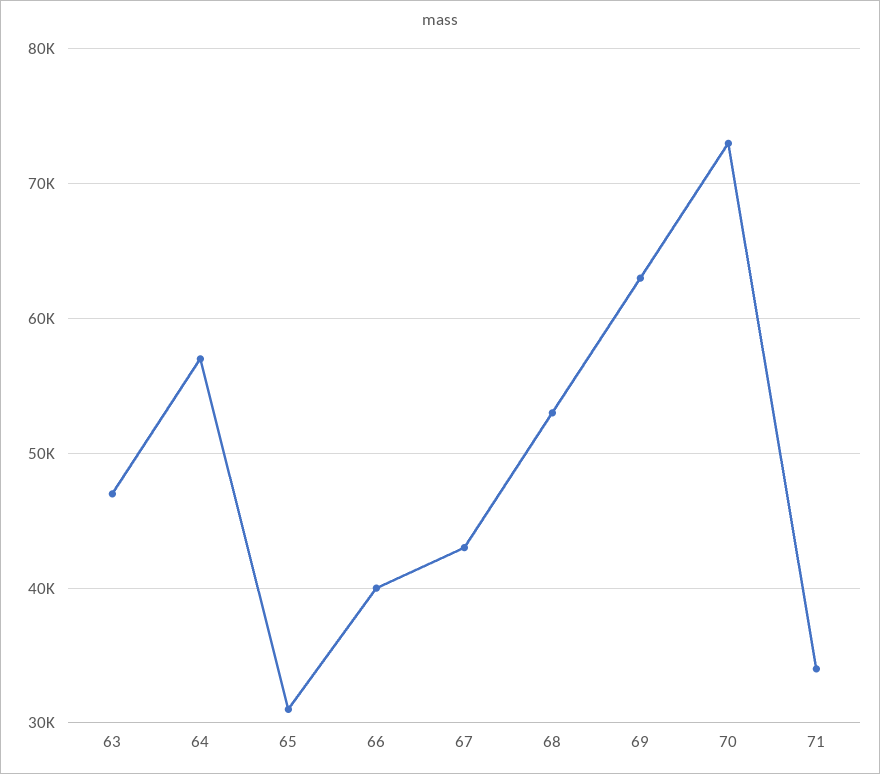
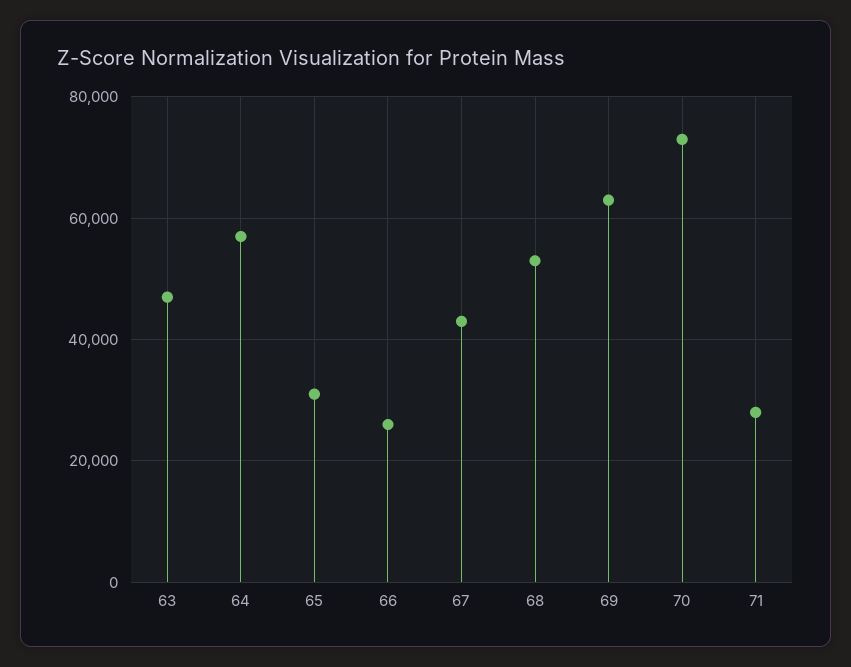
66: 40000 -> 26000
71: 34000 -> 28000

